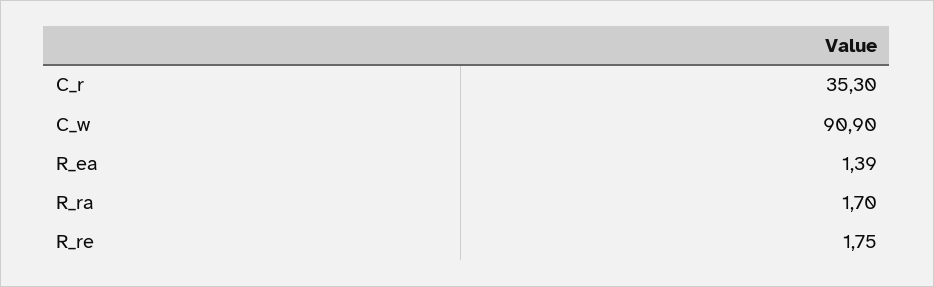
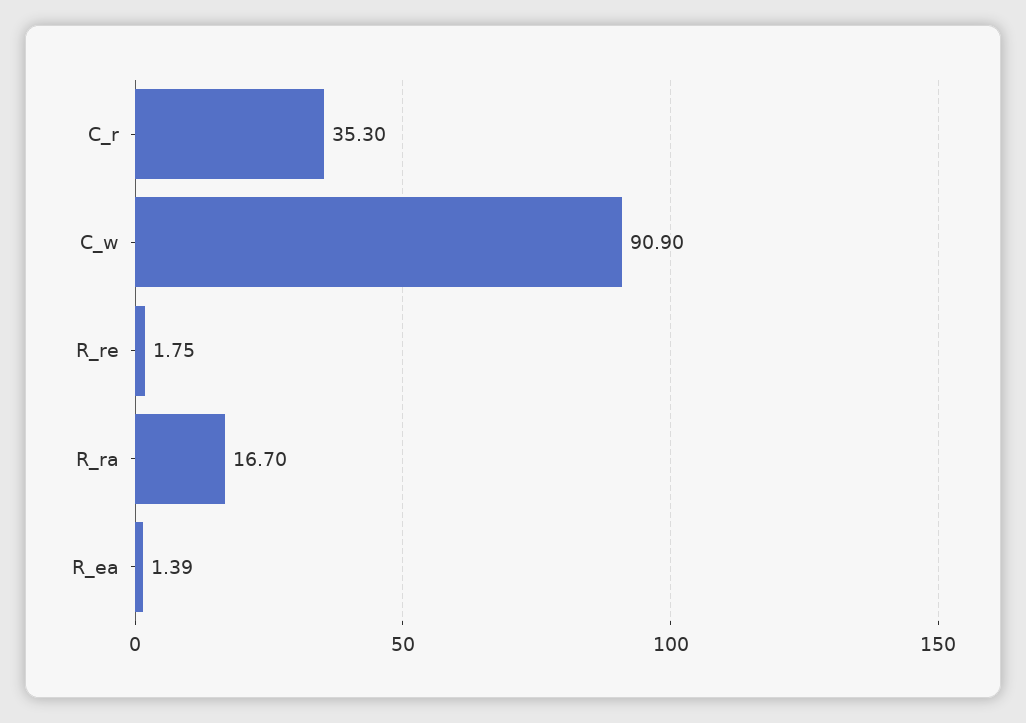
R_ra: 1.7 -> 16.7

